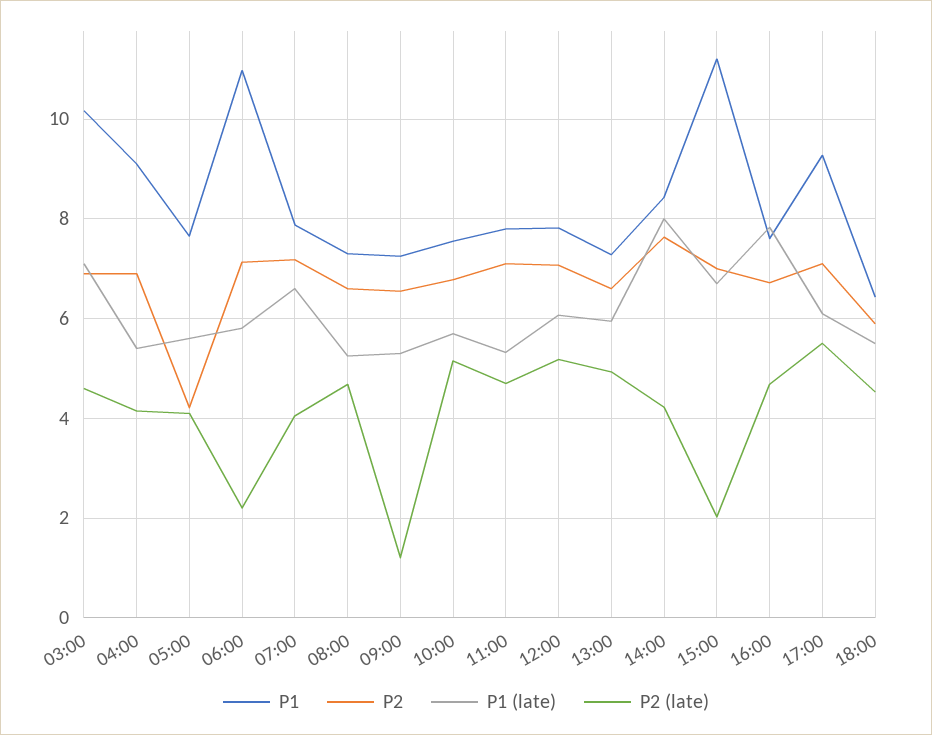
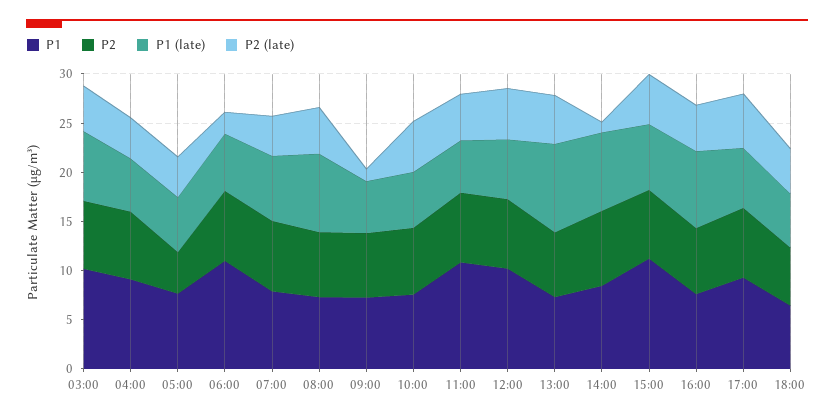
P1 (late), 08:00: 5.2 -> 8
P1, 11:00: 7.8 -> 11
P1, 12:00: 7.8 -> 10
P1 (late), 13:00: 6 -> 9
P2 (late), 14:00: 4.2 -> 1
P2 (late), 15:00: 2 -> 5

